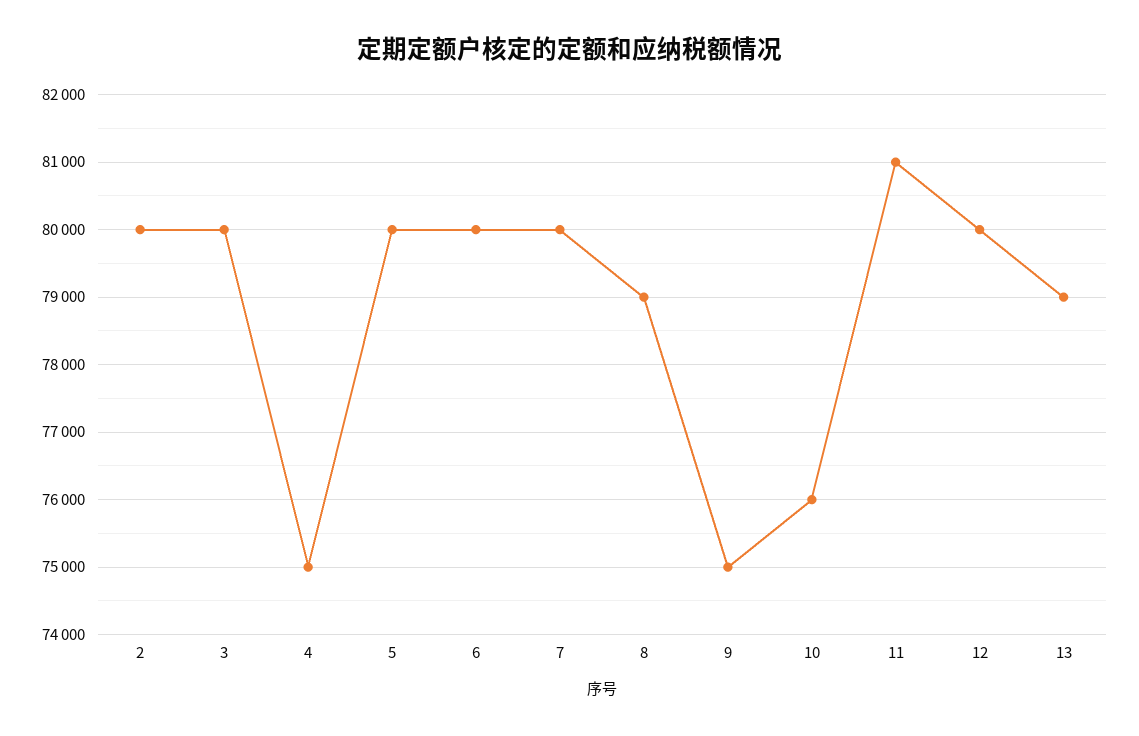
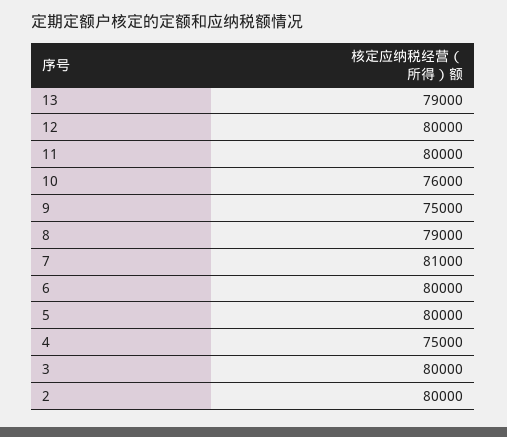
7: 80000 -> 81000
11: 81000 -> 80000

